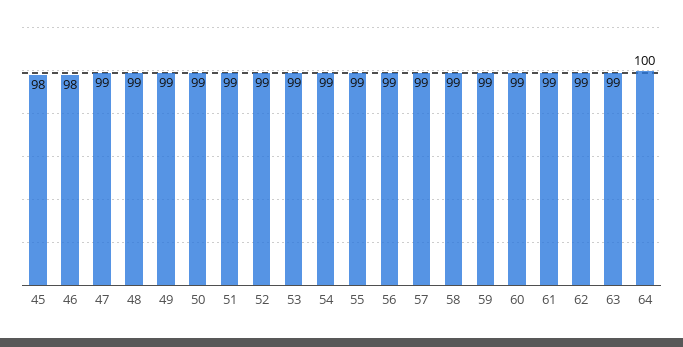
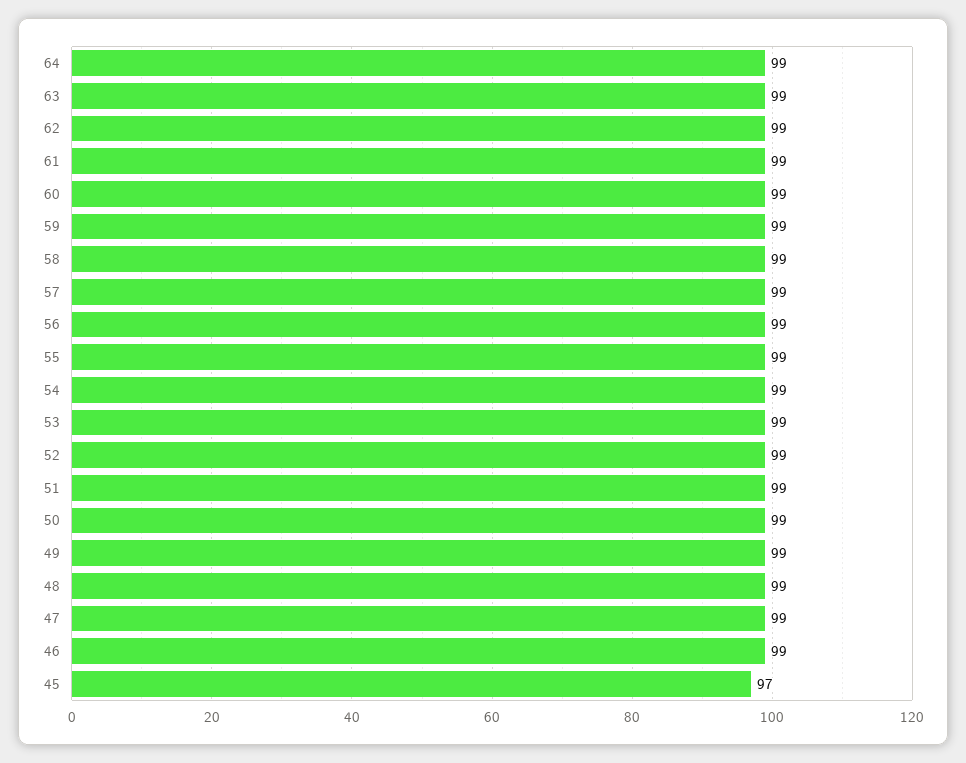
45: 98 -> 97
46: 98 -> 99
64: 100 -> 99

